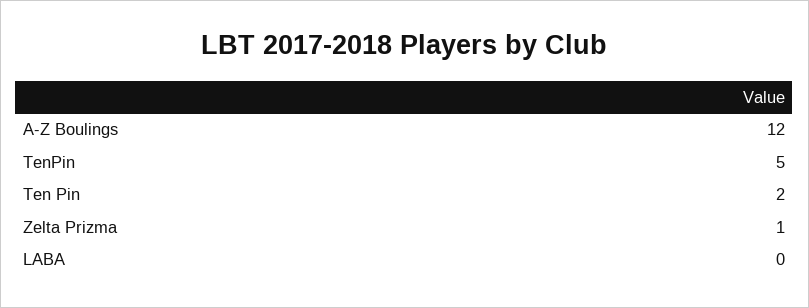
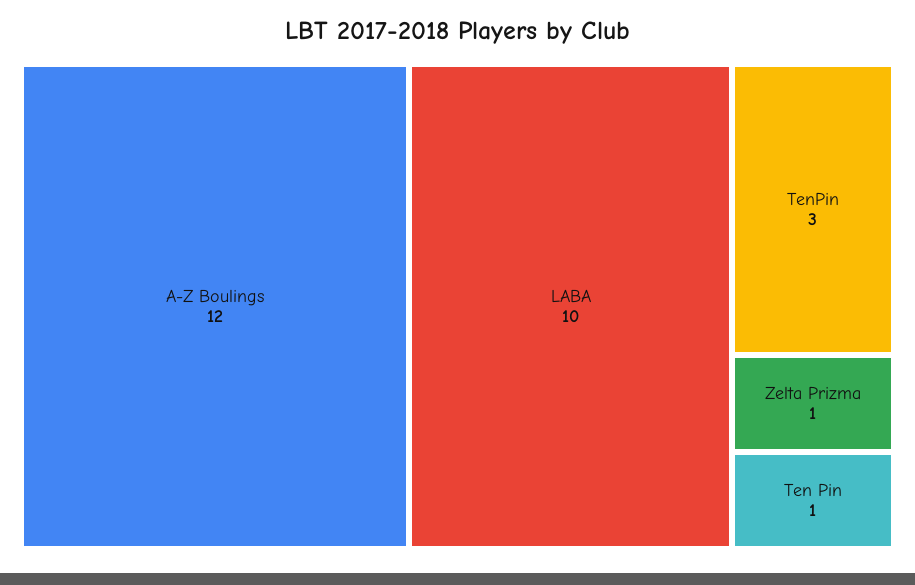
TenPin: 5 -> 3
Ten Pin: 2 -> 1
LABA: 0 -> 10

